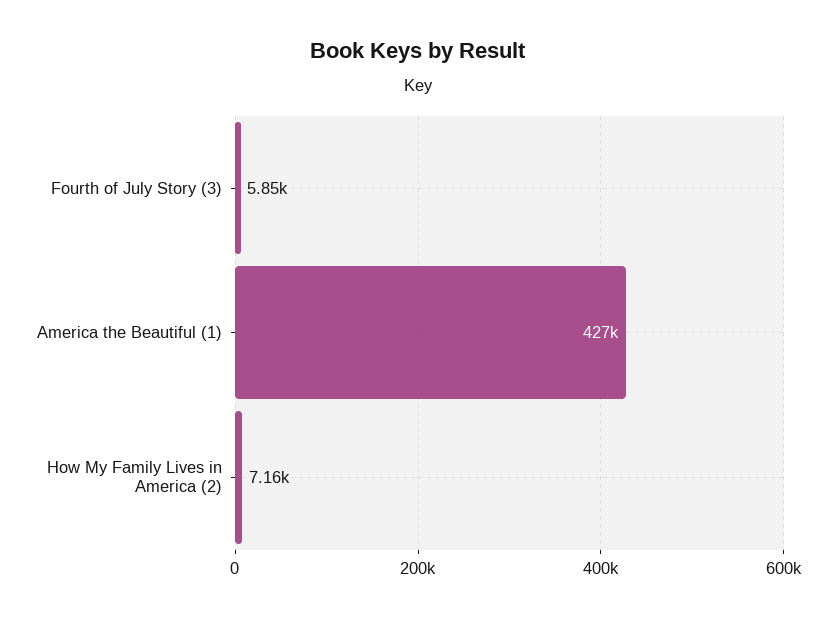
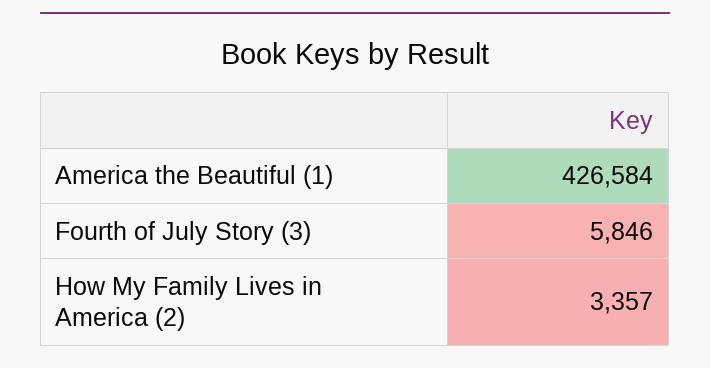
How My Family Lives in America (2): 7160 -> 3357

